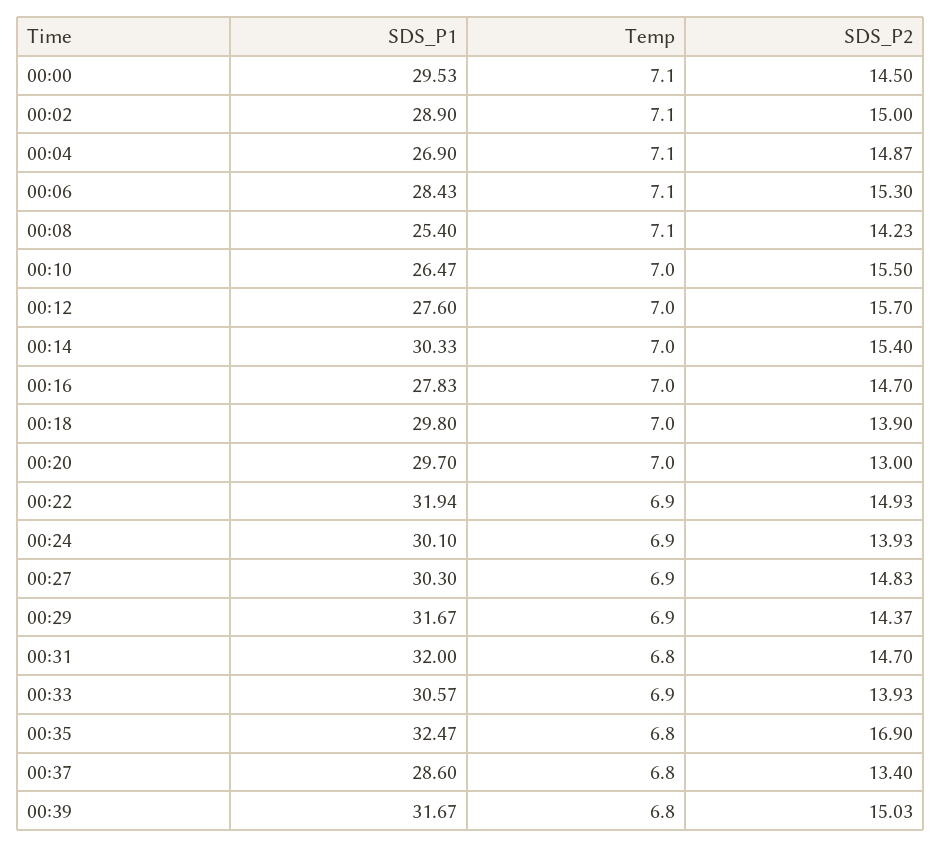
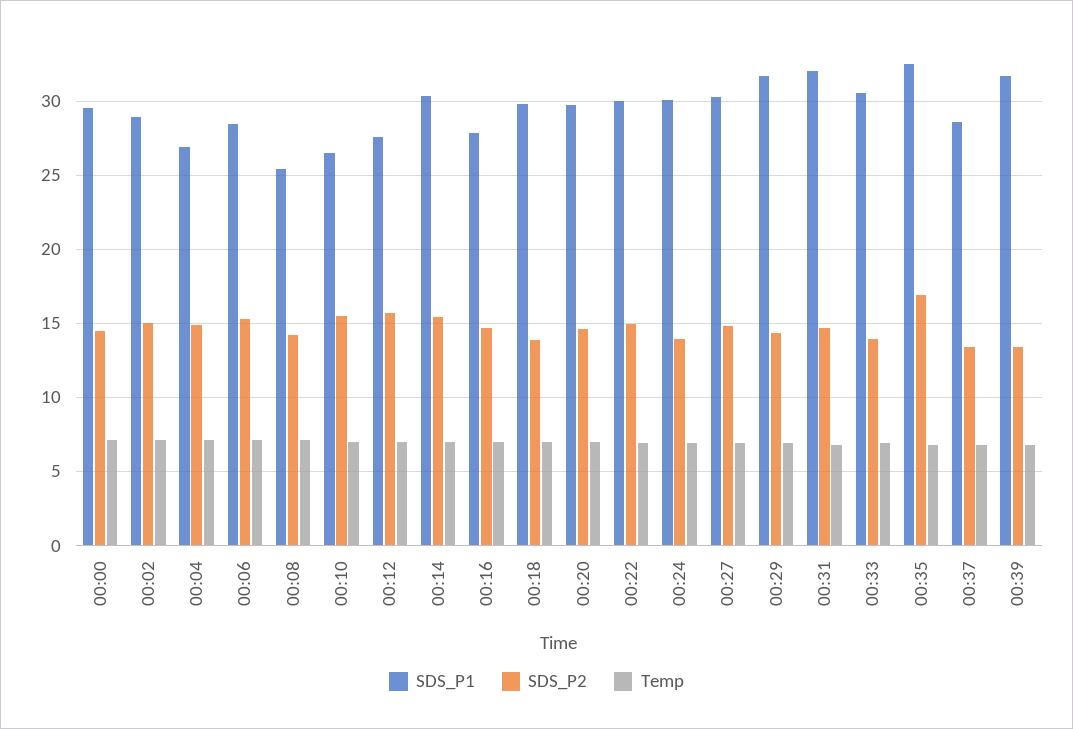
SDS_P2, 00:20: 13 -> 14.5
SDS_P1, 00:22: 31.94 -> 30
SDS_P2, 00:39: 15.03 -> 13.5

